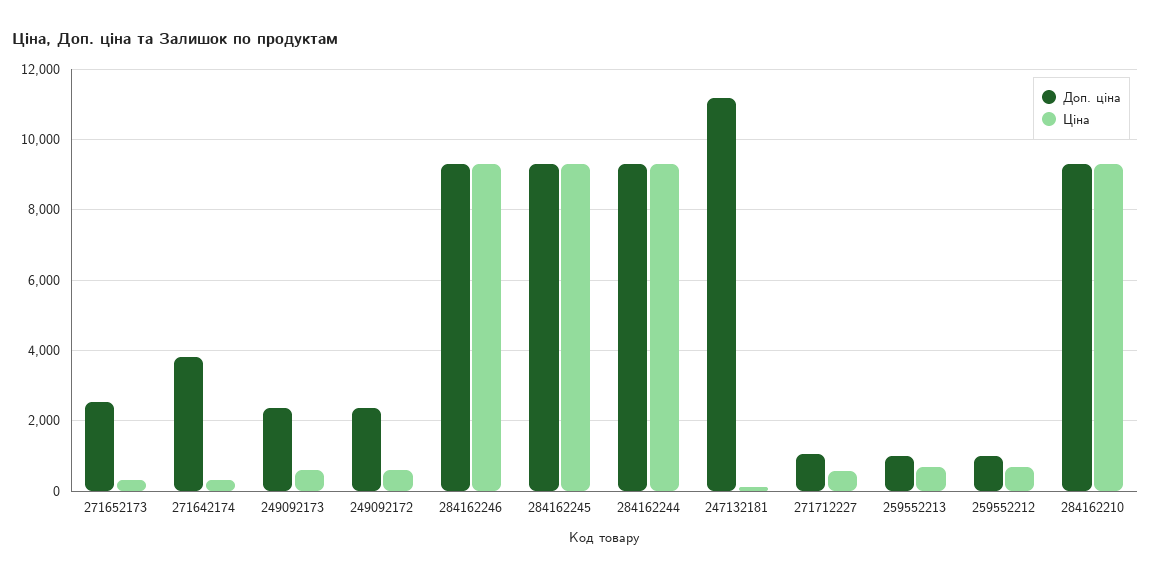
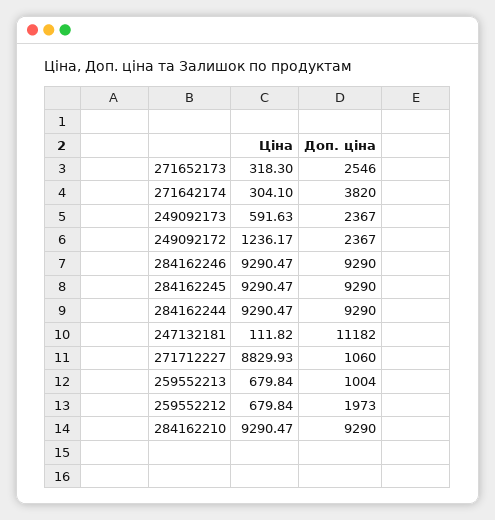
Ціна, 249092172: 600 -> 1236.17
Ціна, 271712227: 600 -> 8829.93
Доп. ціна, 259552212: 1000 -> 1973

